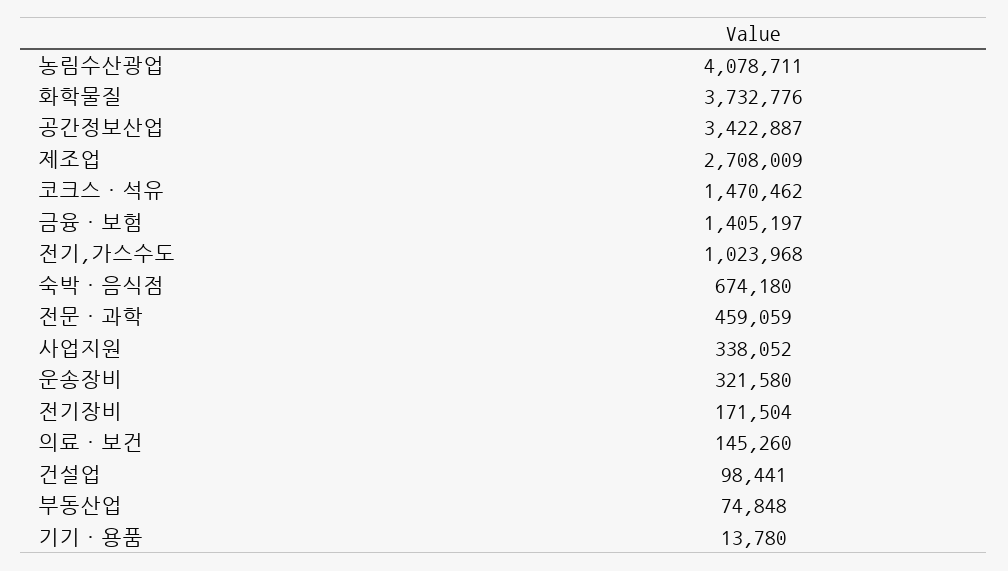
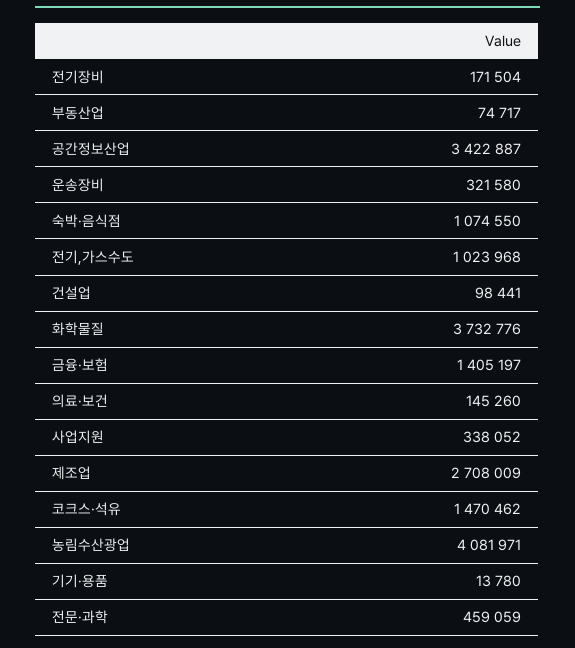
농림수산광업: 4078711 -> 4081971
숙박·음식점: 674180 -> 1074550
부동산업: 74848 -> 74717

